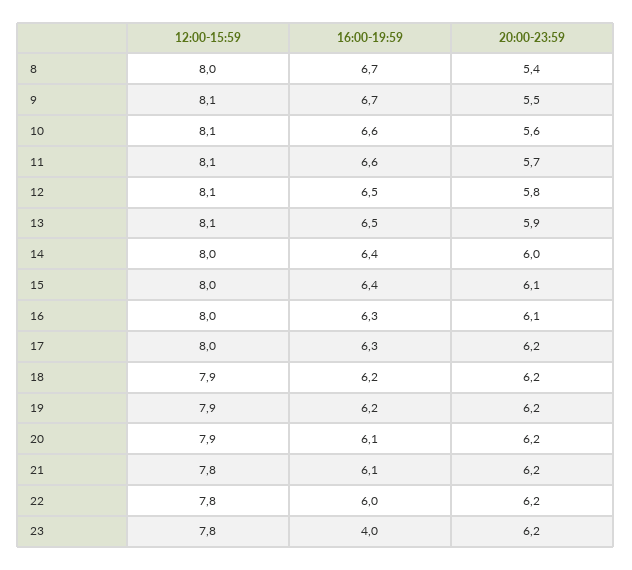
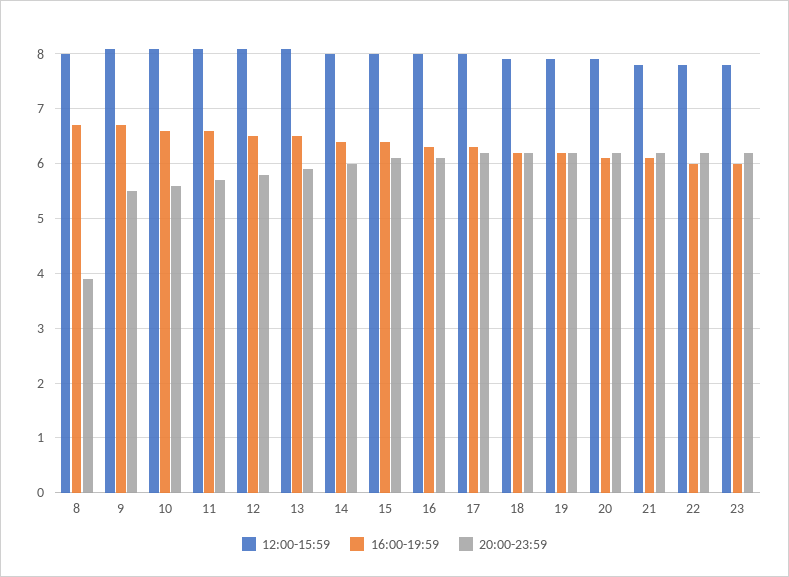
20:00-23:59, 8: 5.4 -> 4
16:00-19:59, 23: 4 -> 6

